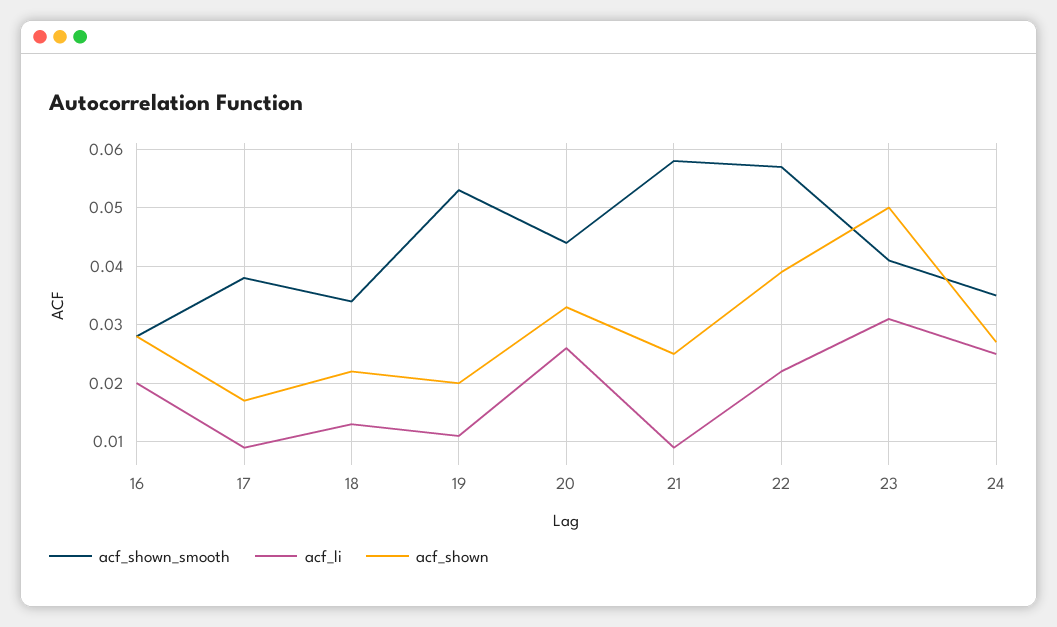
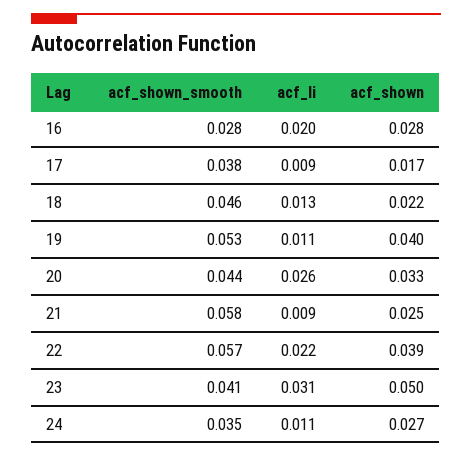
acf_shown_smooth, 18: 0.035 -> 0.046
acf_shown, 19: 0.02 -> 0.04
acf_li, 24: 0.025 -> 0.011

